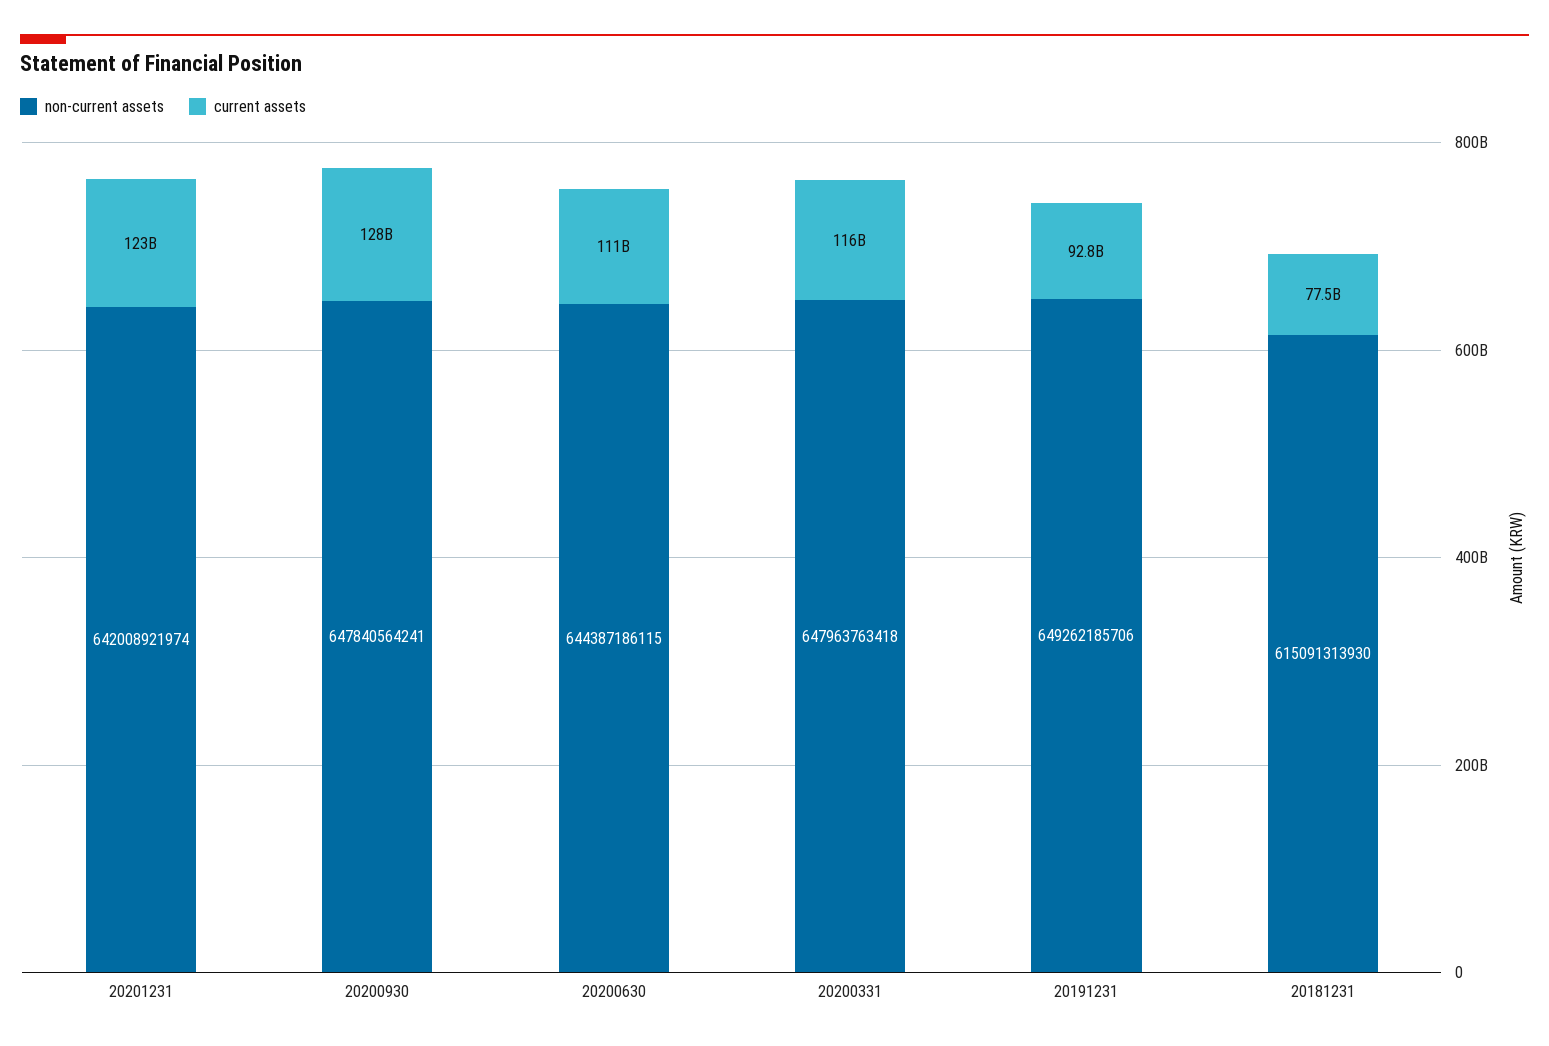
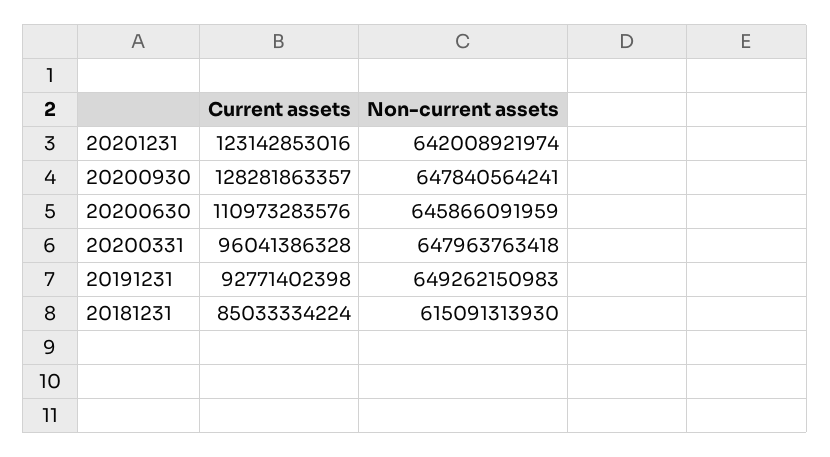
non-current assets, 20200630: 644387186115 -> 645866091959
current assets, 20200331: 116000000000 -> 96041386328
non-current assets, 20191231: 649262185706 -> 649262150983
current assets, 20181231: 77500000000 -> 85033334224

